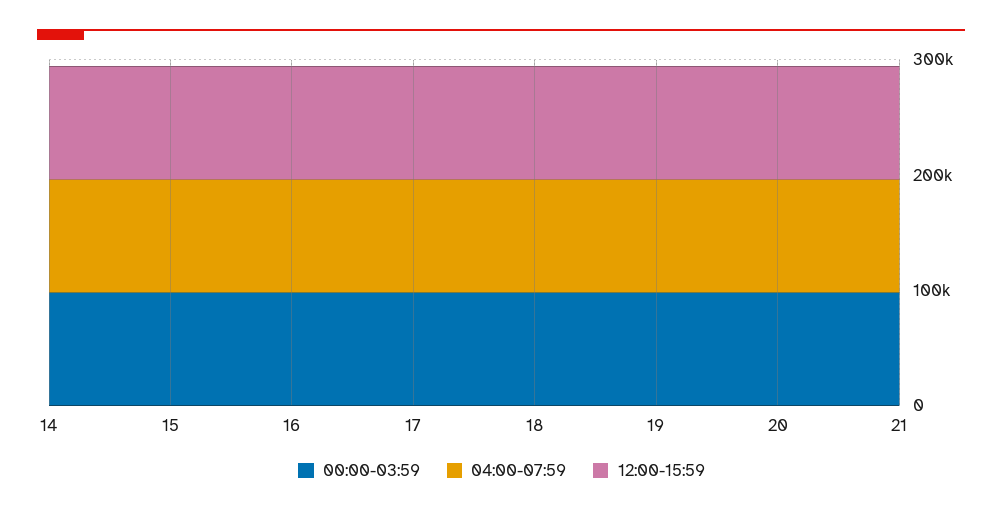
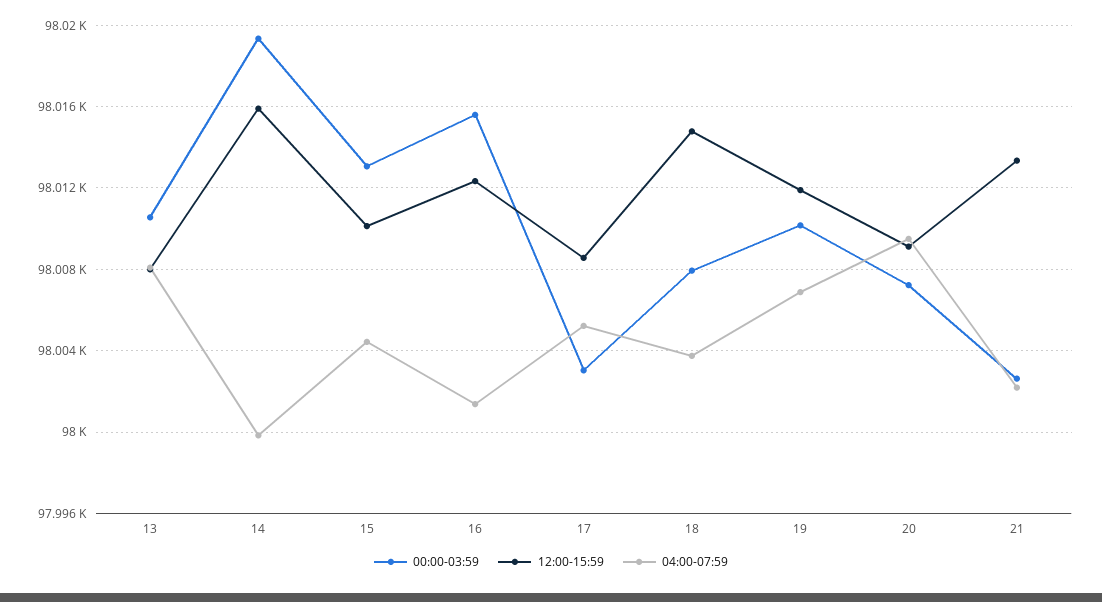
00:00-03:59, 13: none -> 98010.5
12:00-15:59, 13: none -> 98008
04:00-07:59, 13: none -> 98008

